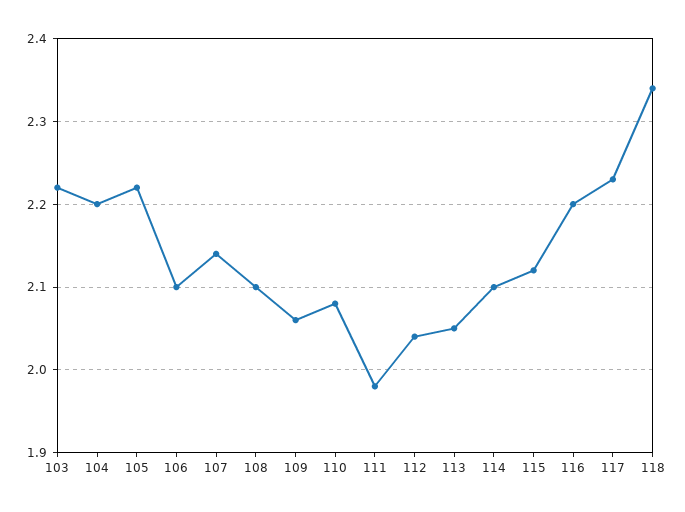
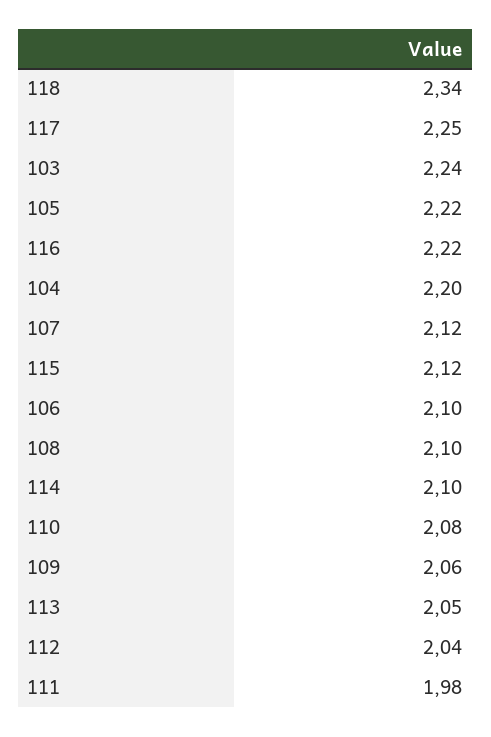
103: 2.22 -> 2.24
107: 2.14 -> 2.12
116: 2.2 -> 2.22
117: 2.23 -> 2.25

